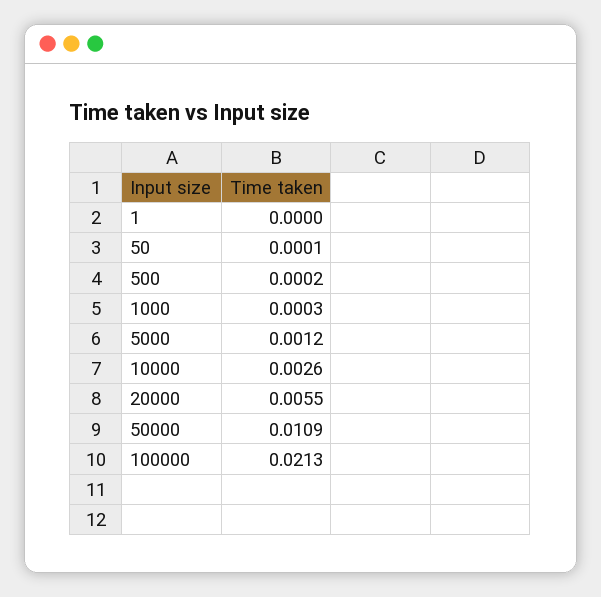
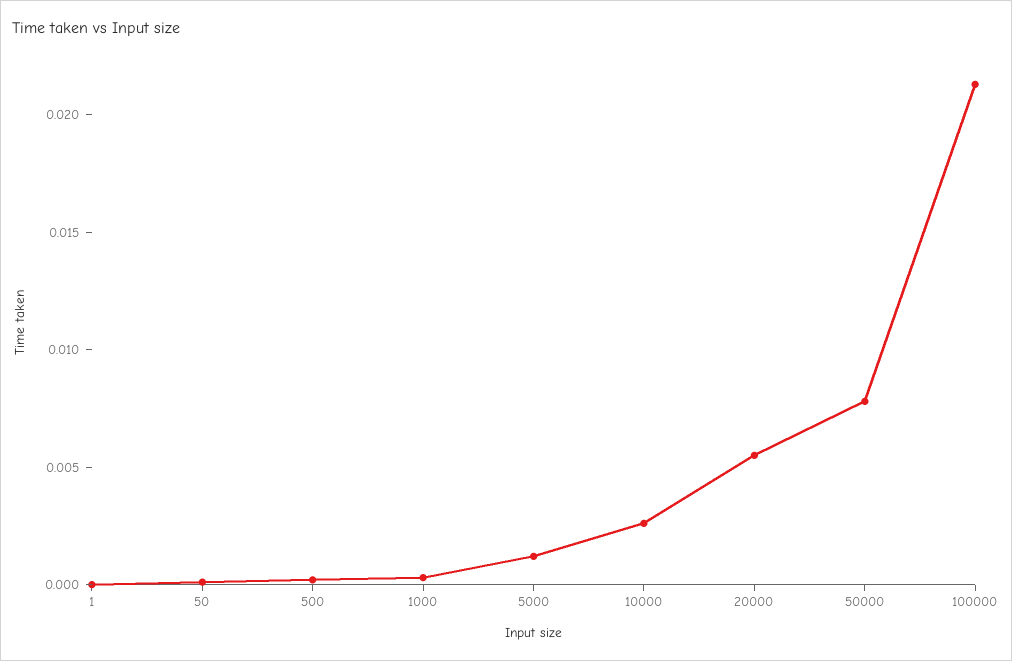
50000: 0.0109 -> 0.008

